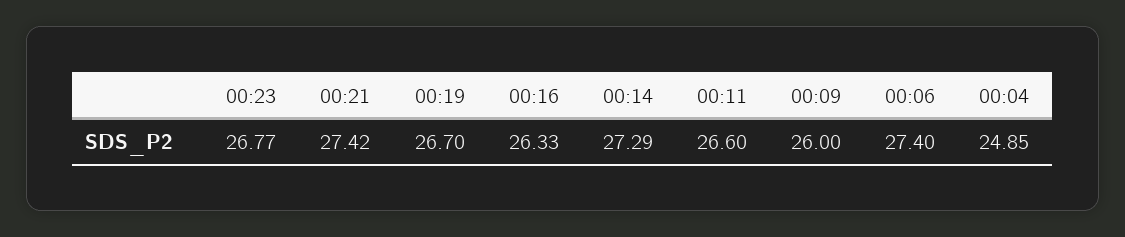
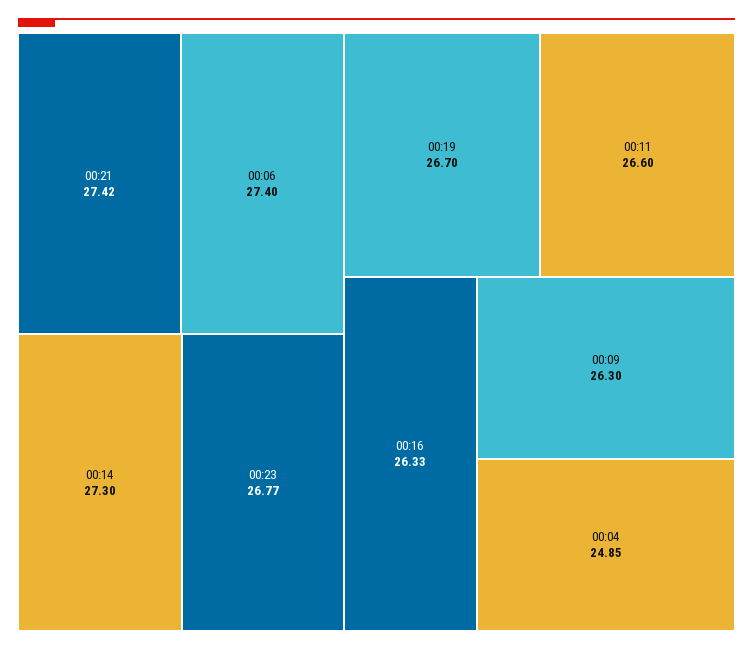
00:14: 27.29 -> 27.3
00:09: 26 -> 26.3

